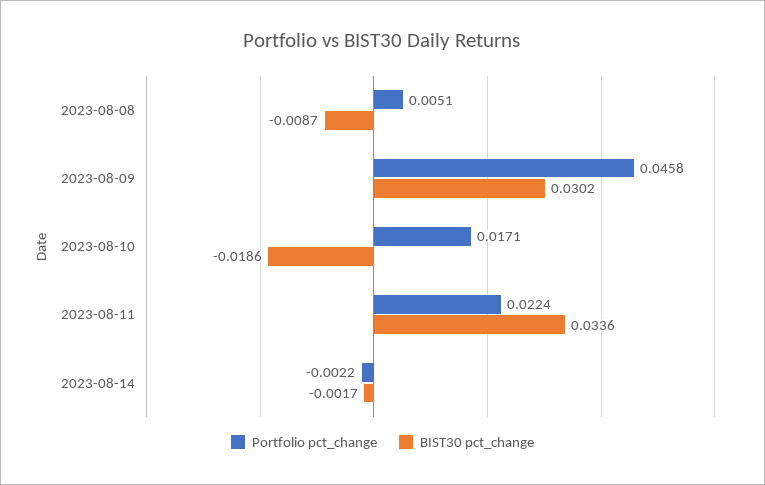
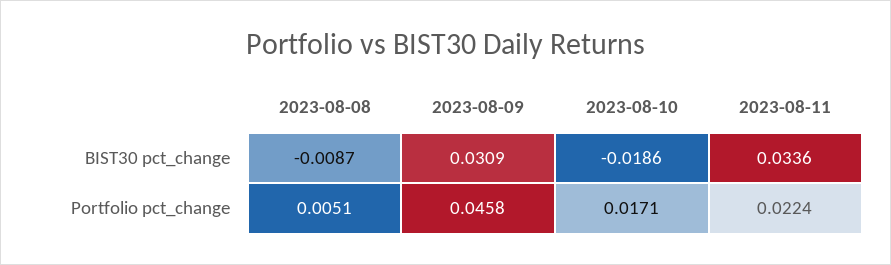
BIST30 pct_change, 2023-08-09: 0.0302 -> 0.0309
Portfolio pct_change, 2023-08-14: -0.0022 -> none
BIST30 pct_change, 2023-08-14: -0.0017 -> none

